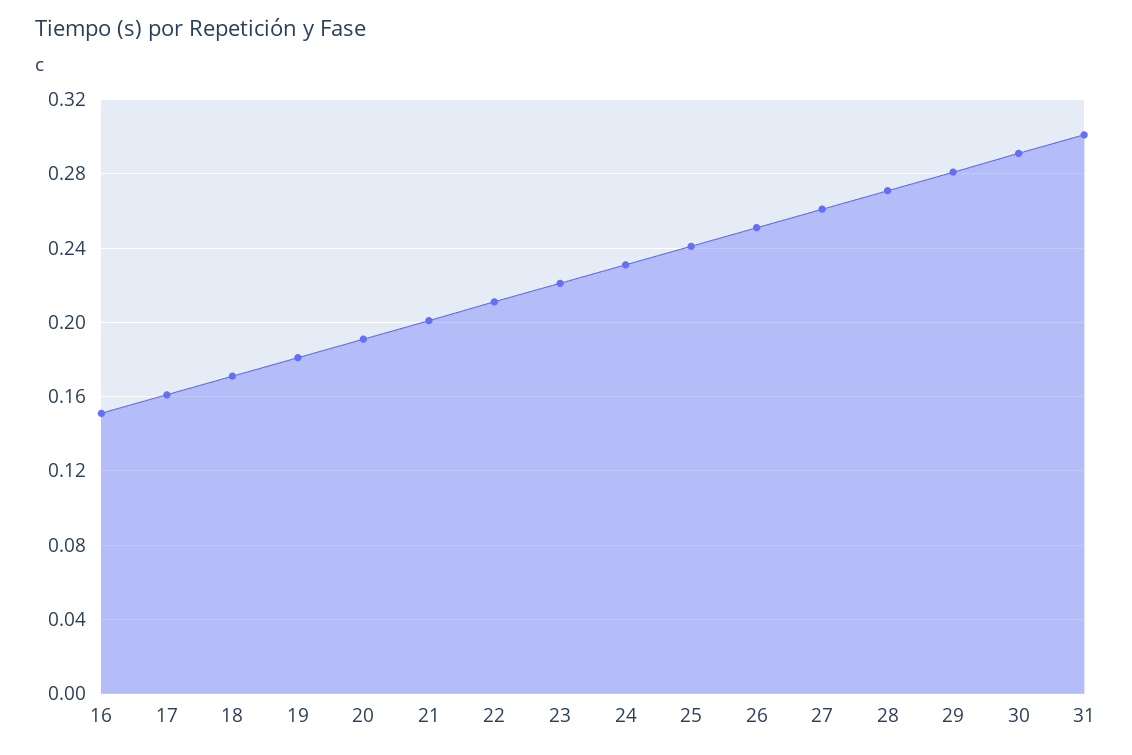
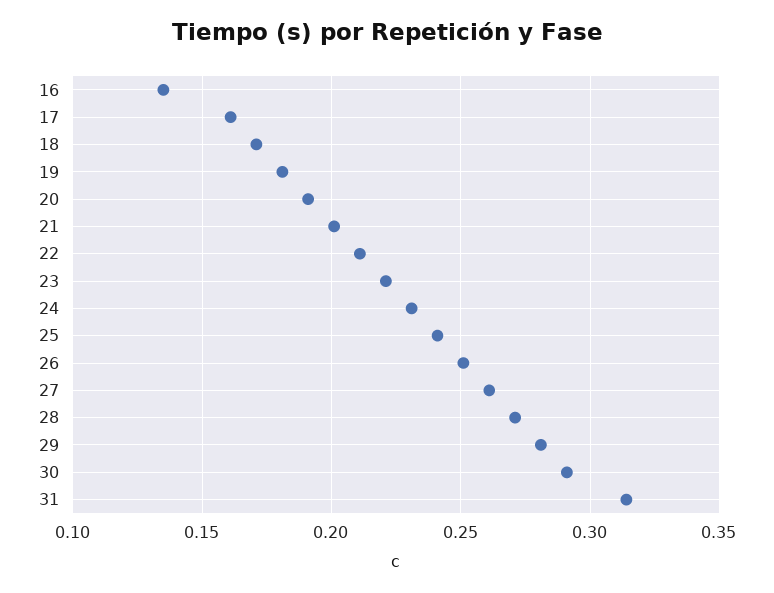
16: 0.15 -> 0.135
31: 0.3 -> 0.315

